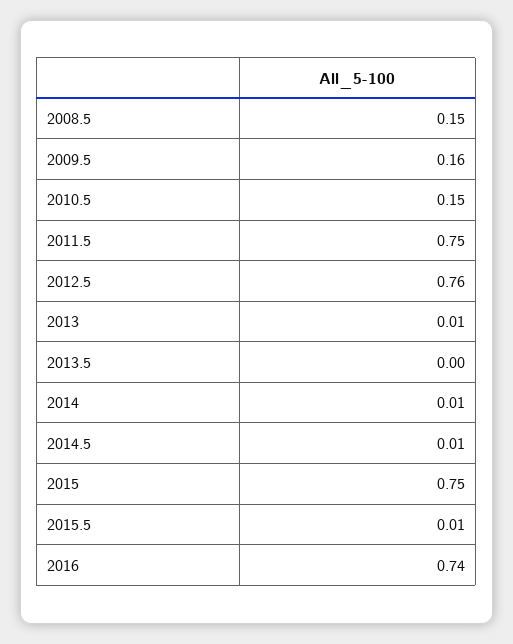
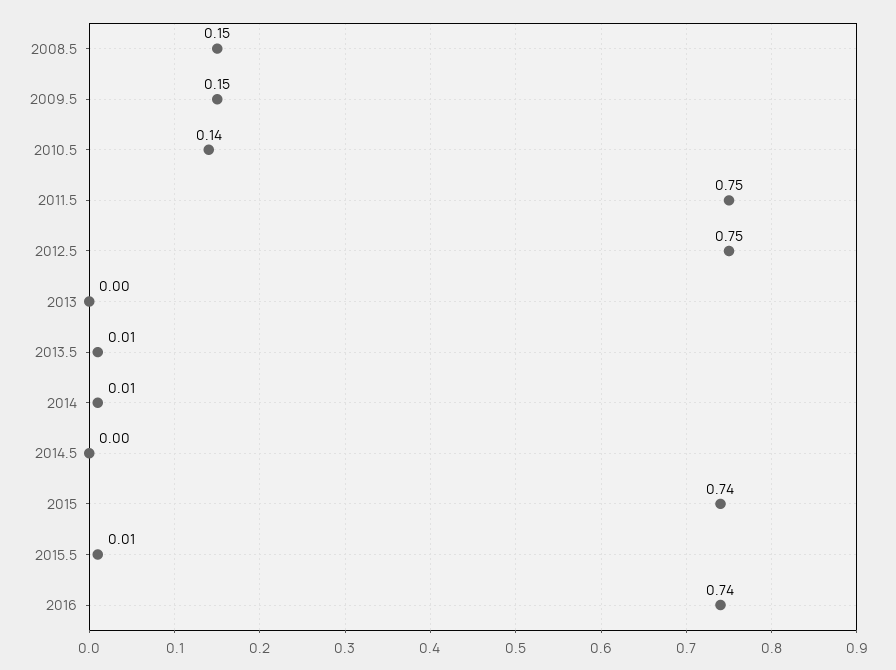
2009.5: 0.16 -> 0.15
2010.5: 0.15 -> 0.14
2012.5: 0.76 -> 0.75
2013: 0.01 -> 0
2013.5: 0 -> 0.01
2014.5: 0.01 -> 0
2015: 0.75 -> 0.74

